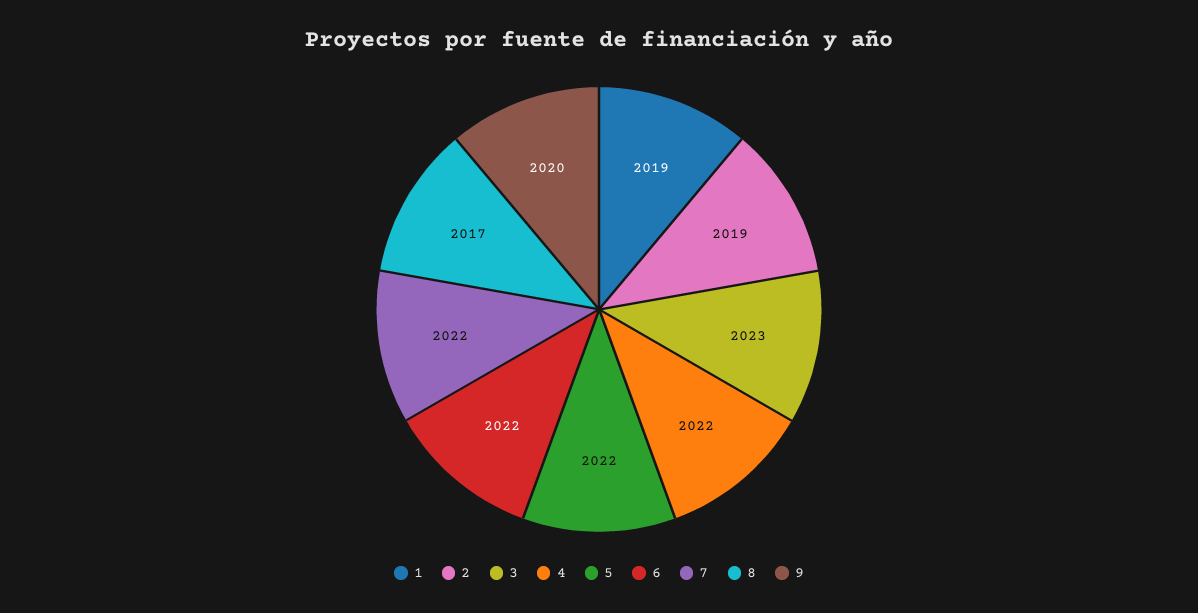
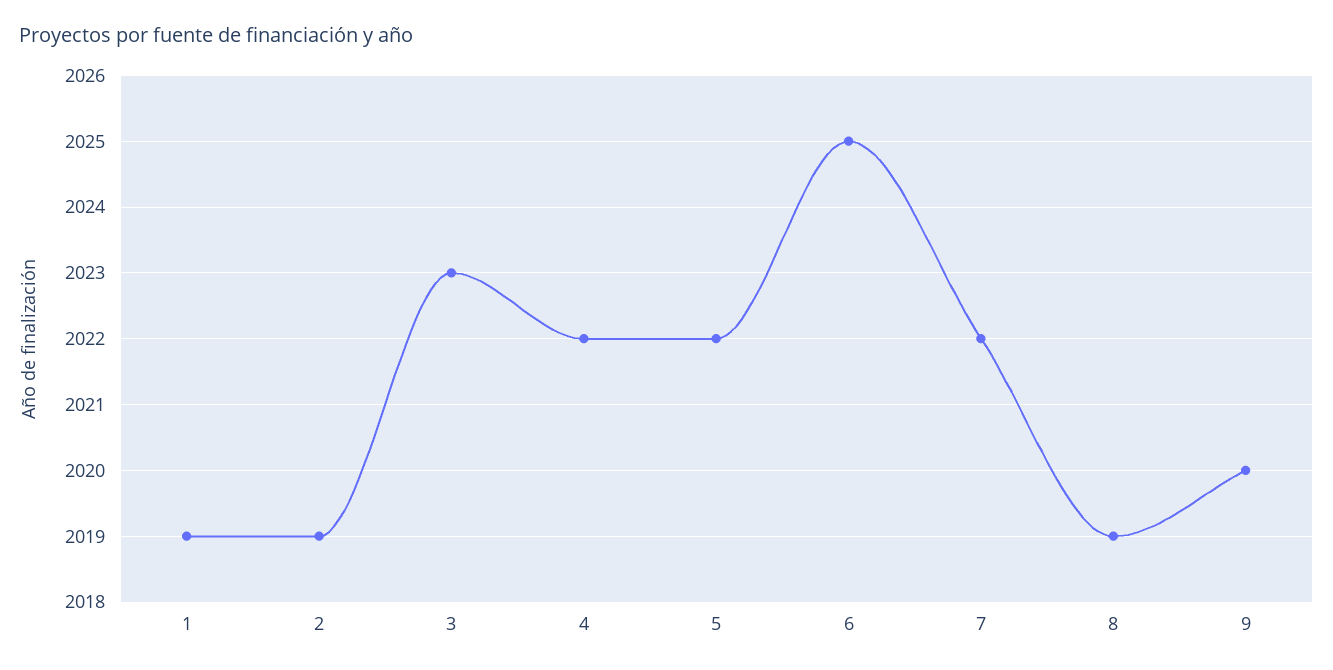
6: 2022 -> 2025
8: 2017 -> 2019

